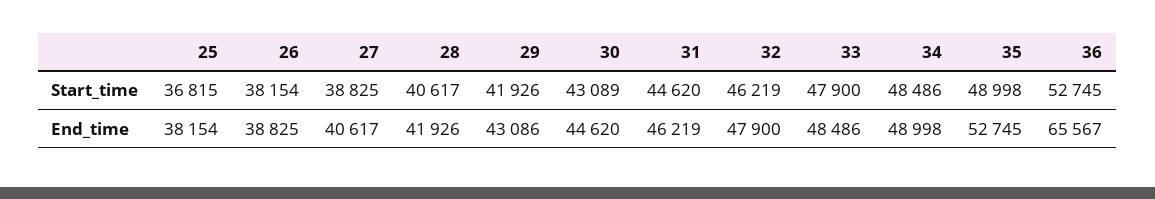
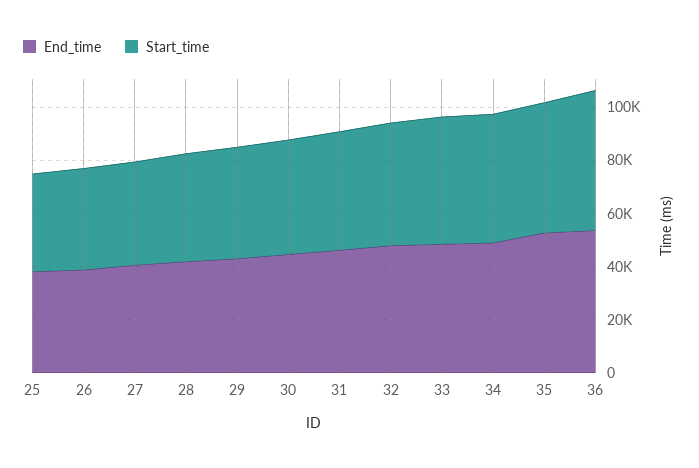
End_time, 36: 65567 -> 55000

